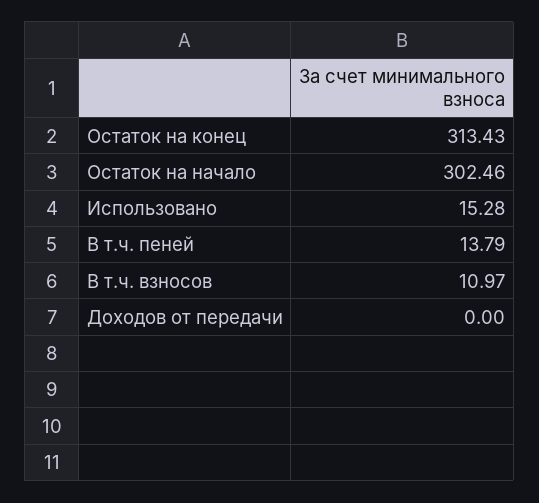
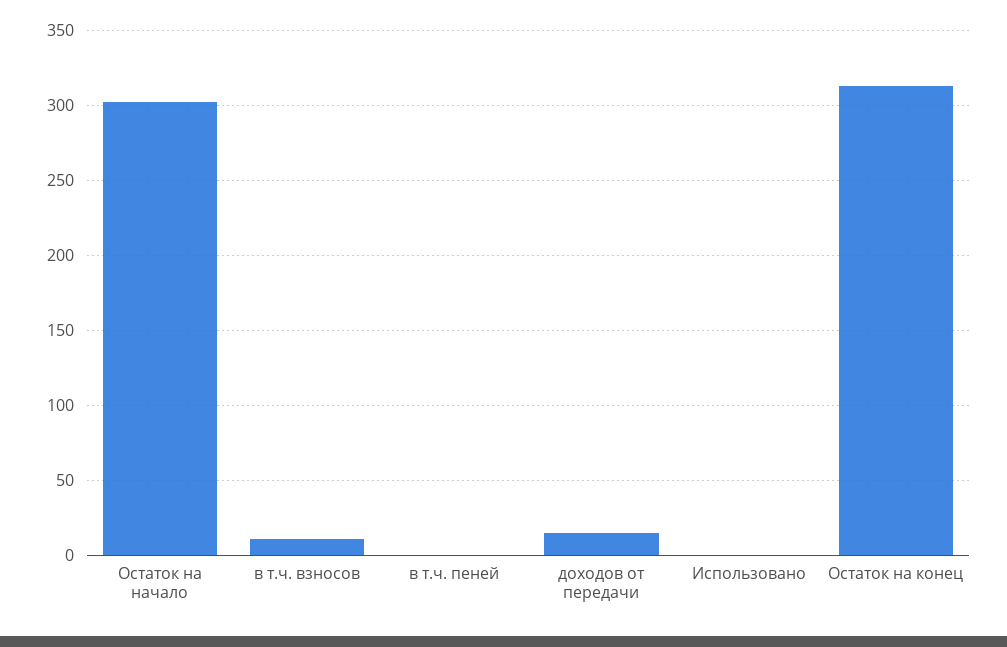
Использовано: 15.28 -> 0
В т.ч. пеней: 13.79 -> 0
Доходов от передачи: 0 -> 15

